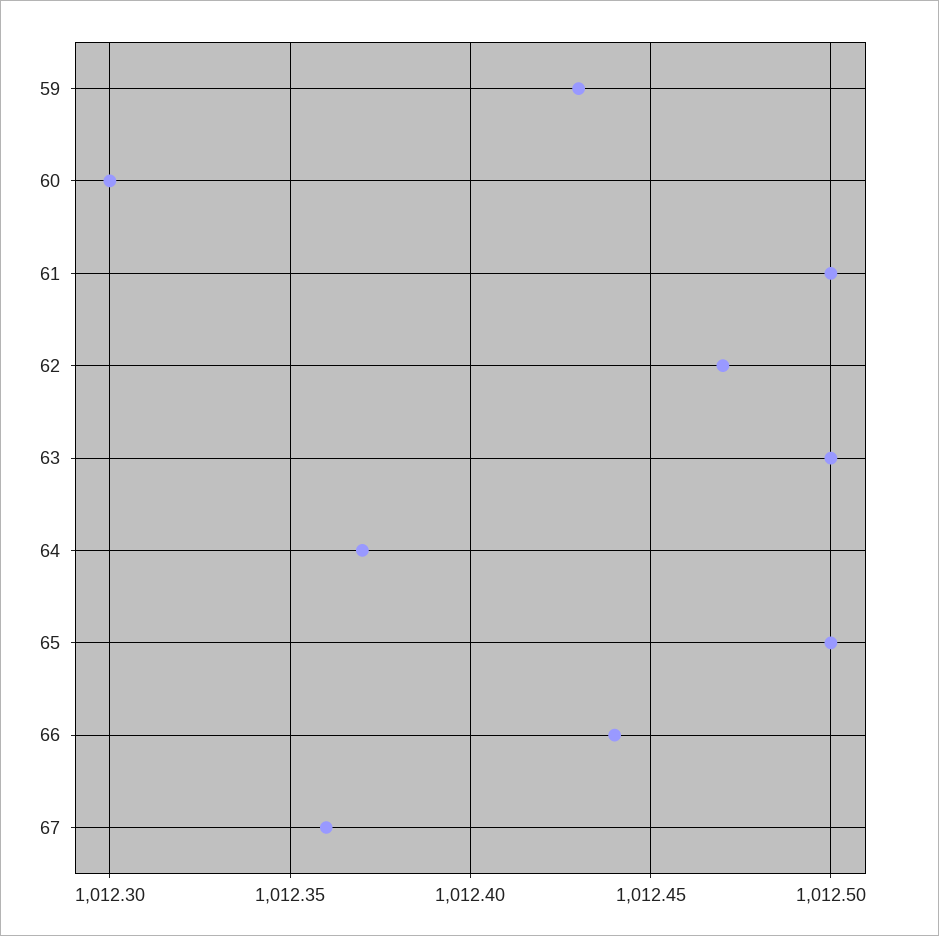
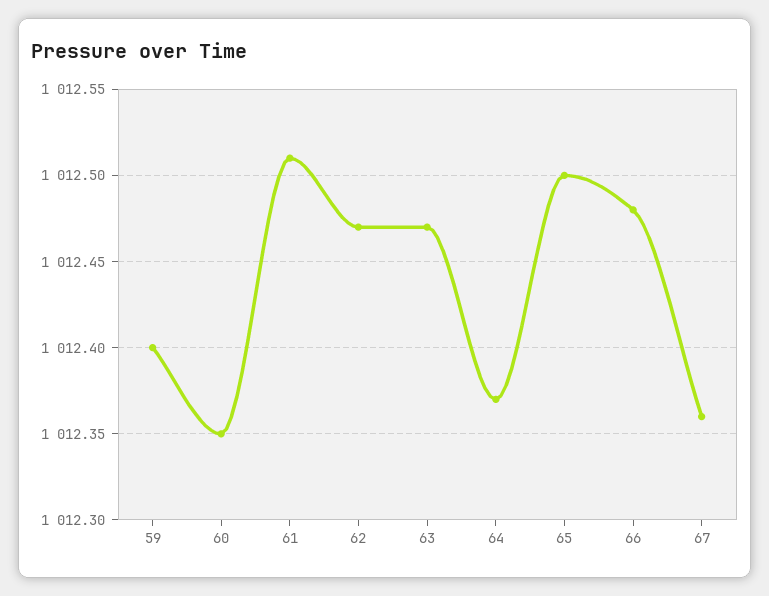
59: 1012.43 -> 1012.4
60: 1012.3 -> 1012.35
61: 1012.5 -> 1012.51
63: 1012.5 -> 1012.47
66: 1012.44 -> 1012.48

